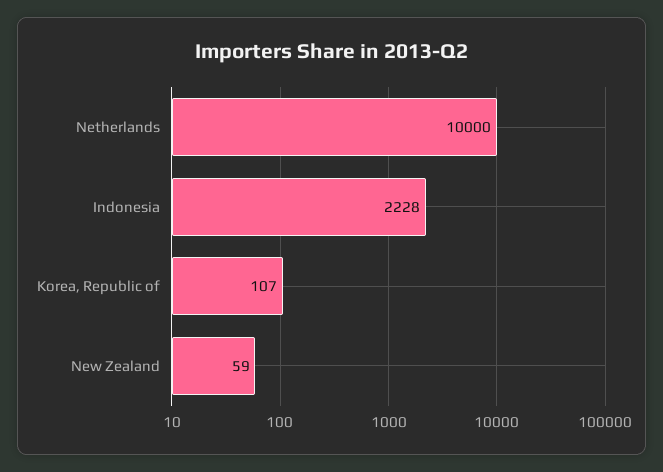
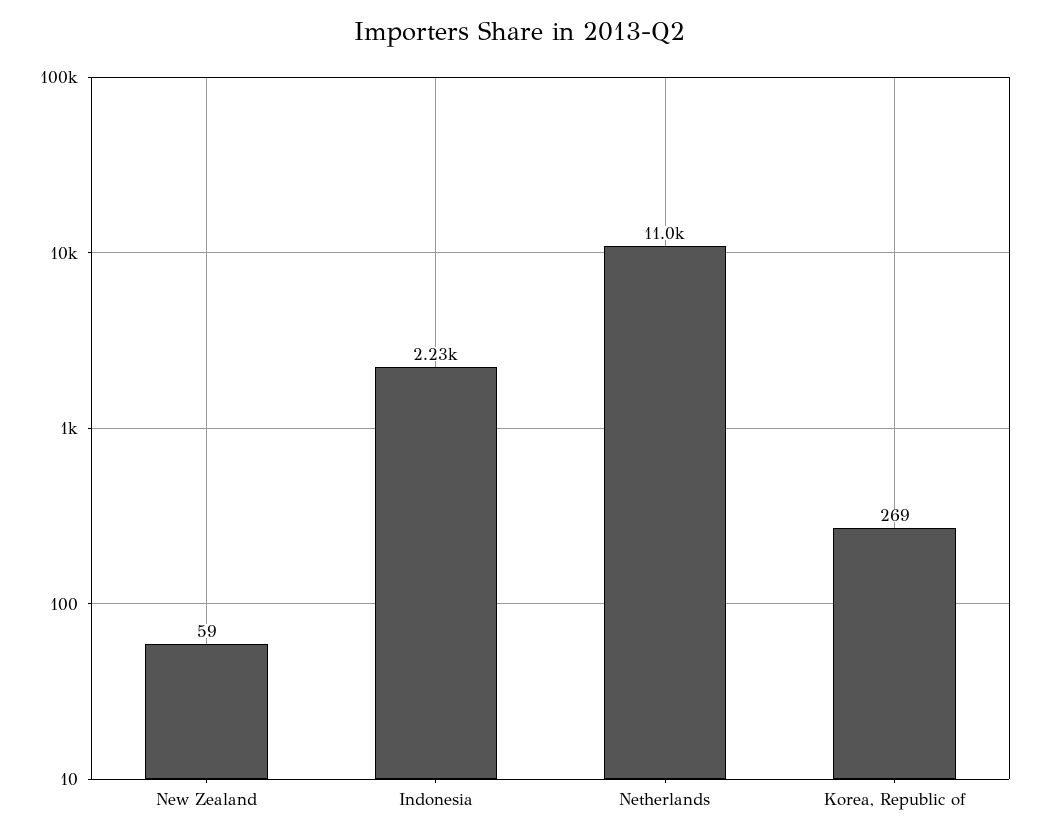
Netherlands: 10000 -> 11000
Korea, Republic of: 107 -> 269

